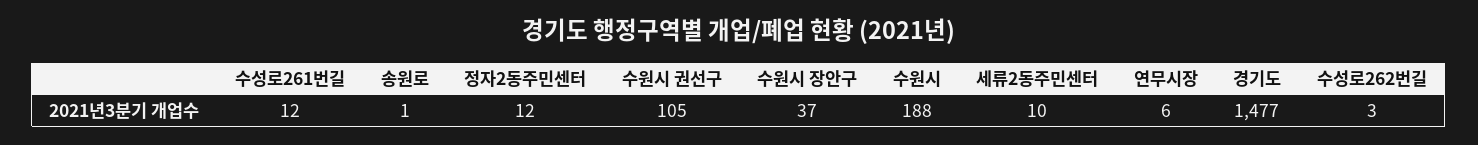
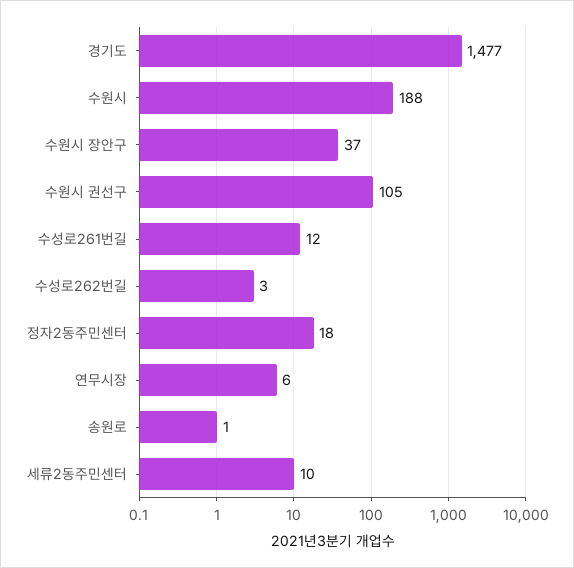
정자2동주민센터: 12 -> 18

